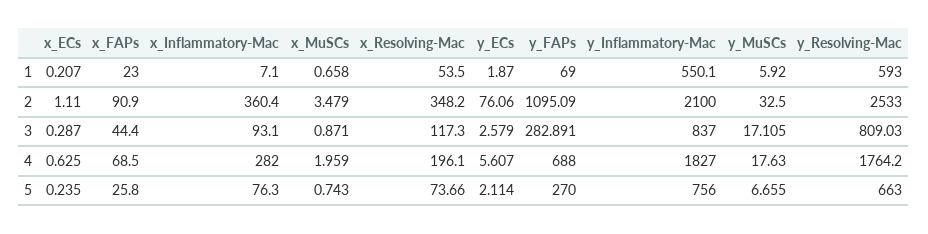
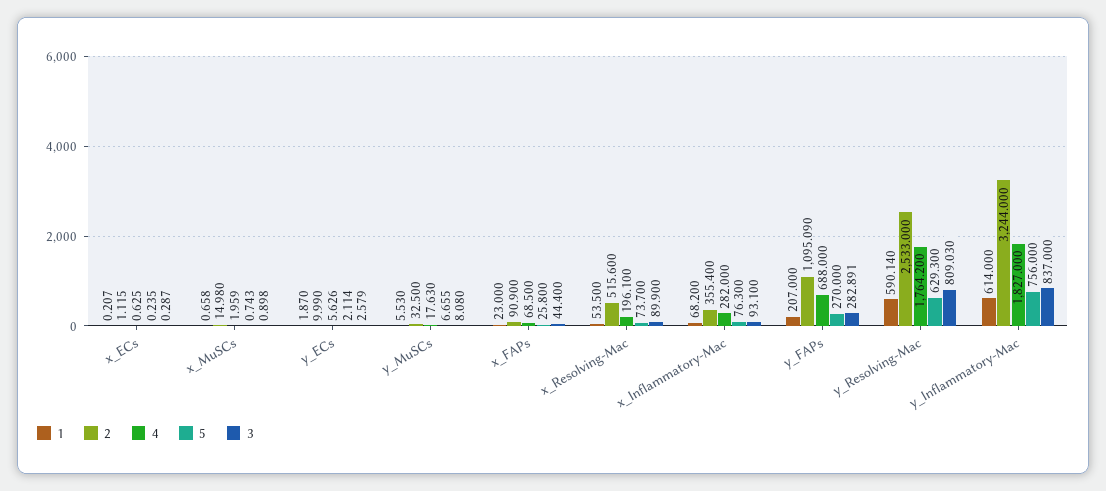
1, x_Inflammatory-Mac: 7.1 -> 68.2
1, y_FAPs: 69 -> 207
1, y_Inflammatory-Mac: 550.1 -> 614
1, y_MuSCs: 5.92 -> 5.53
1, y_Resolving-Mac: 593 -> 590.14
2, x_ECs: 1.11 -> 1.115
2, x_Inflammatory-Mac: 360.4 -> 355.4
2, x_MuSCs: 3.479 -> 14.98
2, x_Resolving-Mac: 348.2 -> 515.6
2, y_ECs: 76.06 -> 9.99
2, y_Inflammatory-Mac: 2100 -> 3244
3, x_MuSCs: 0.871 -> 0.898
3, x_Resolving-Mac: 117.3 -> 89.9
3, y_MuSCs: 17.105 -> 8.08
4, y_ECs: 5.607 -> 5.626
5, x_Resolving-Mac: 73.66 -> 73.7
5, y_Resolving-Mac: 663 -> 629.3

